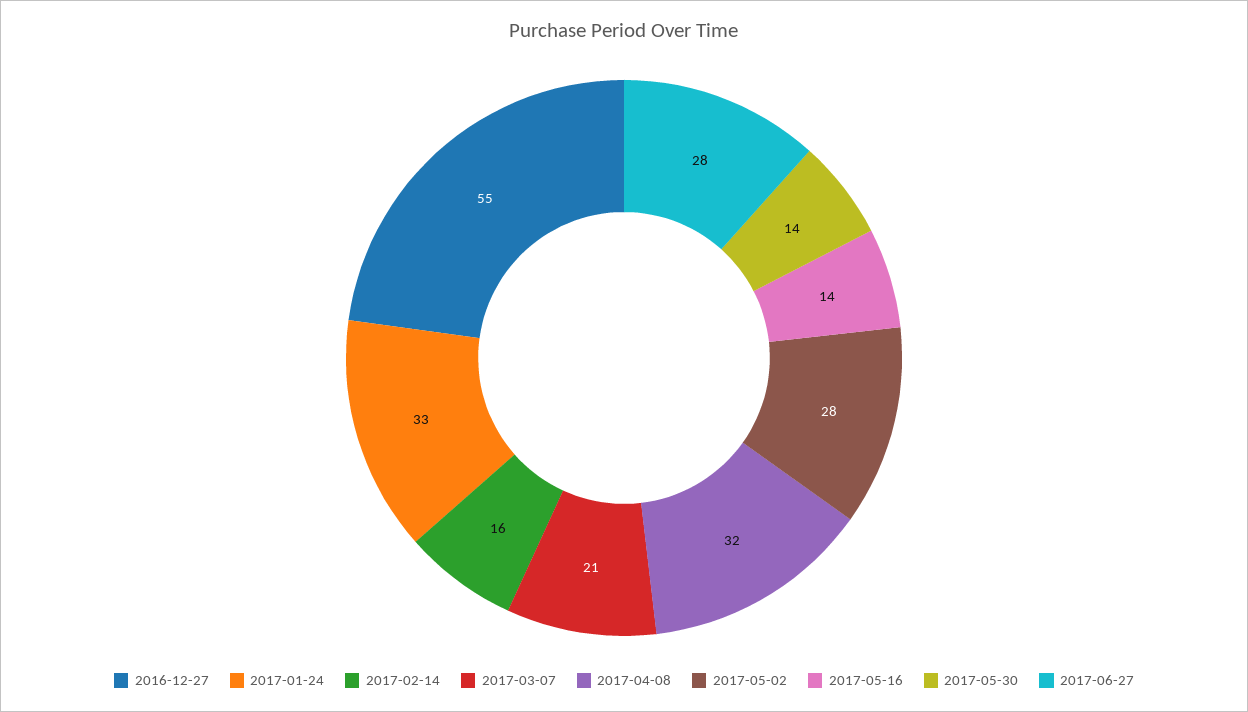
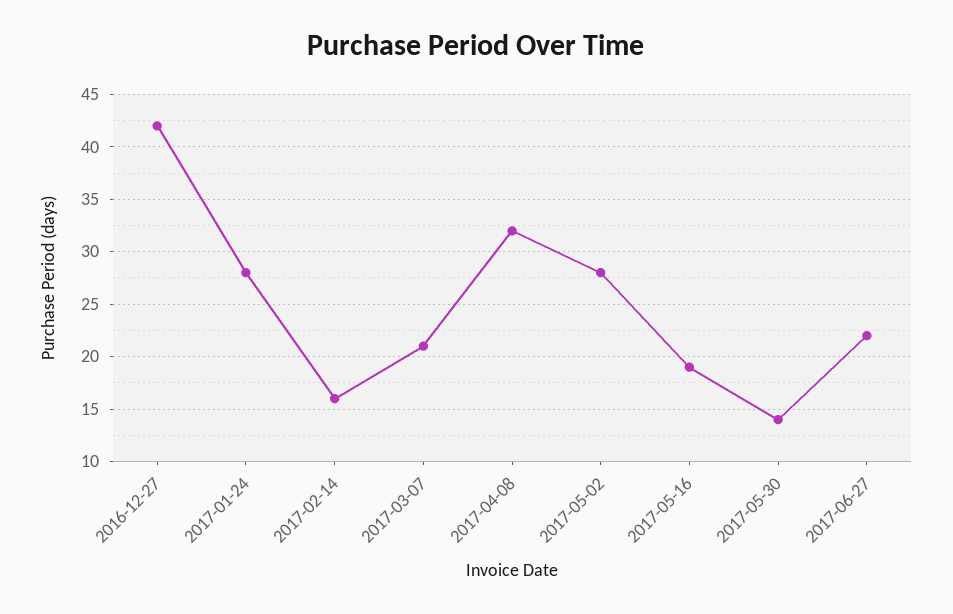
2016-12-27: 55 -> 42
2017-01-24: 33 -> 28
2017-05-16: 14 -> 19
2017-06-27: 28 -> 22

